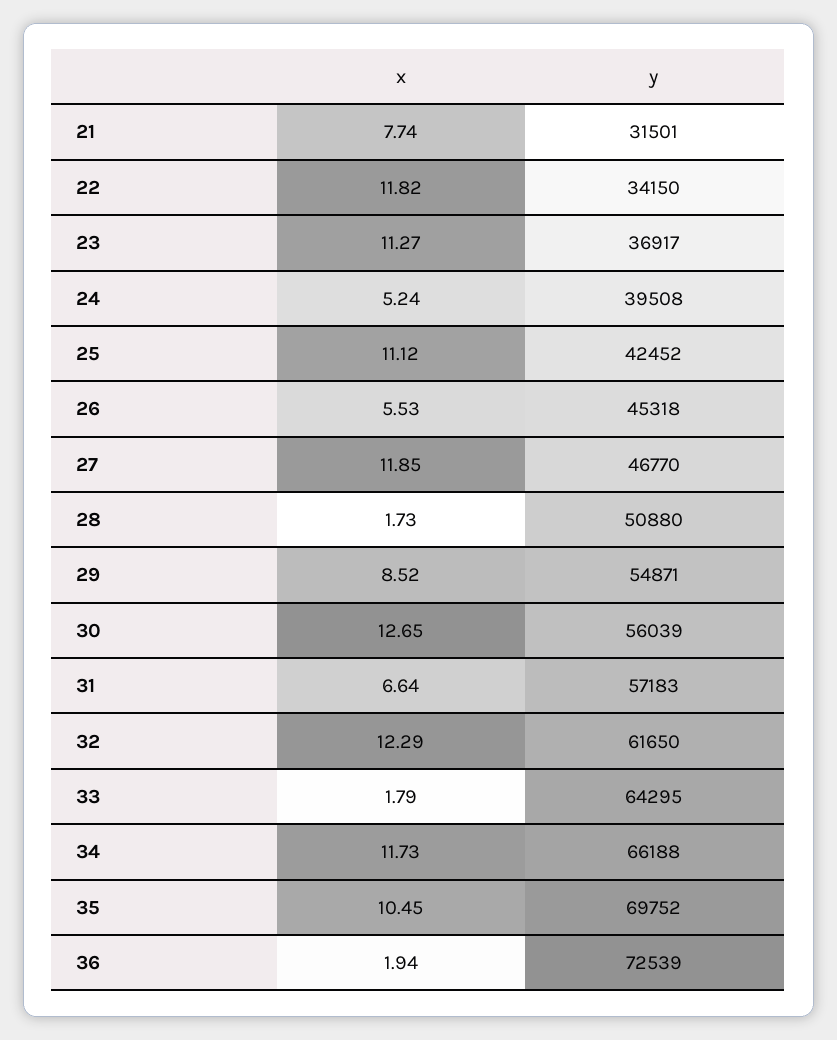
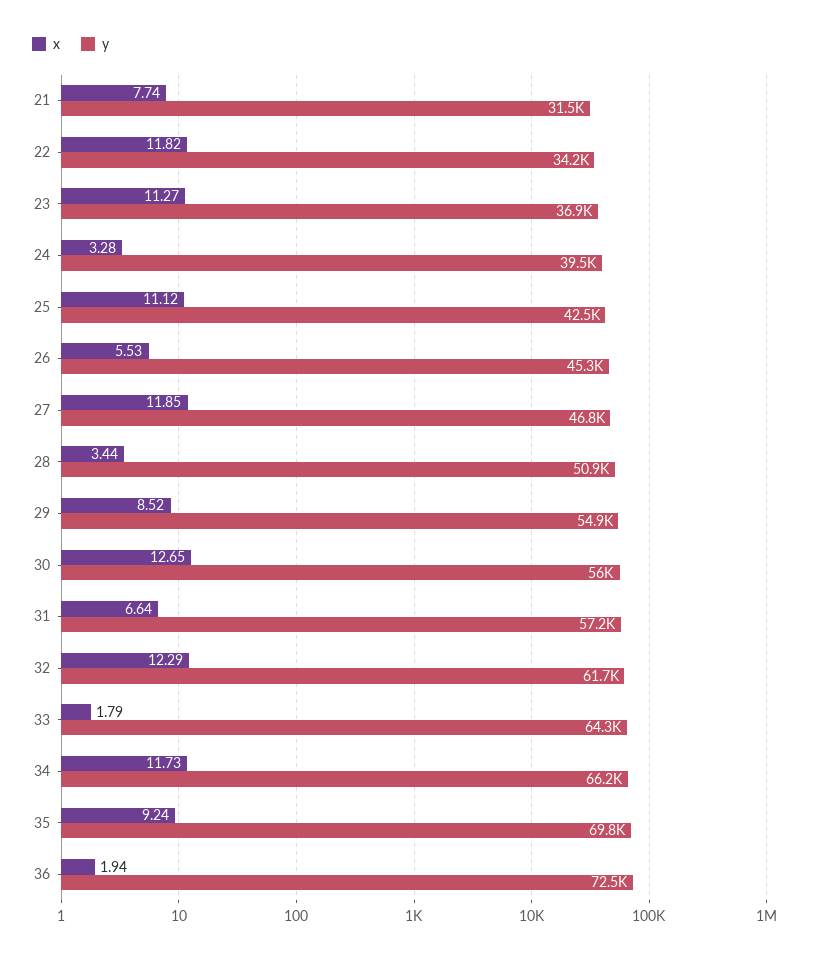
x, 24: 5.24 -> 3.28
x, 28: 1.73 -> 3.44
x, 35: 10.45 -> 9.24

